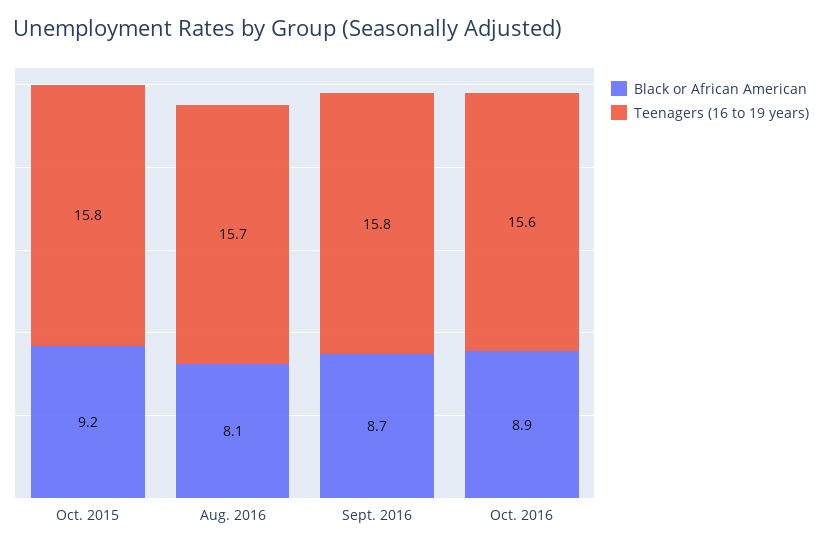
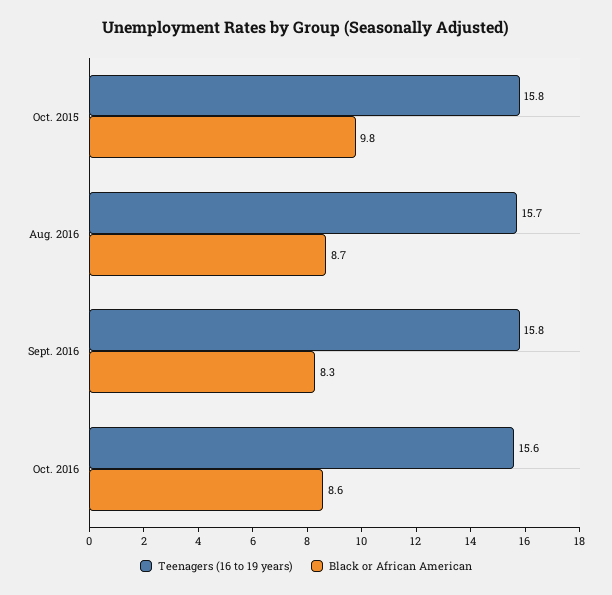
Black or African American, Oct. 2015: 9.2 -> 9.8
Black or African American, Aug. 2016: 8.1 -> 8.7
Black or African American, Sept. 2016: 8.7 -> 8.3
Black or African American, Oct. 2016: 8.9 -> 8.6

